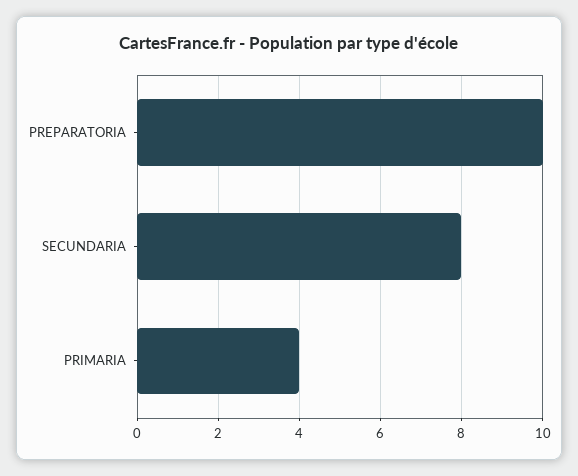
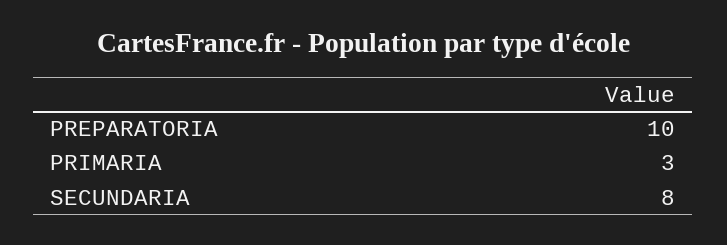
PRIMARIA: 4 -> 3

